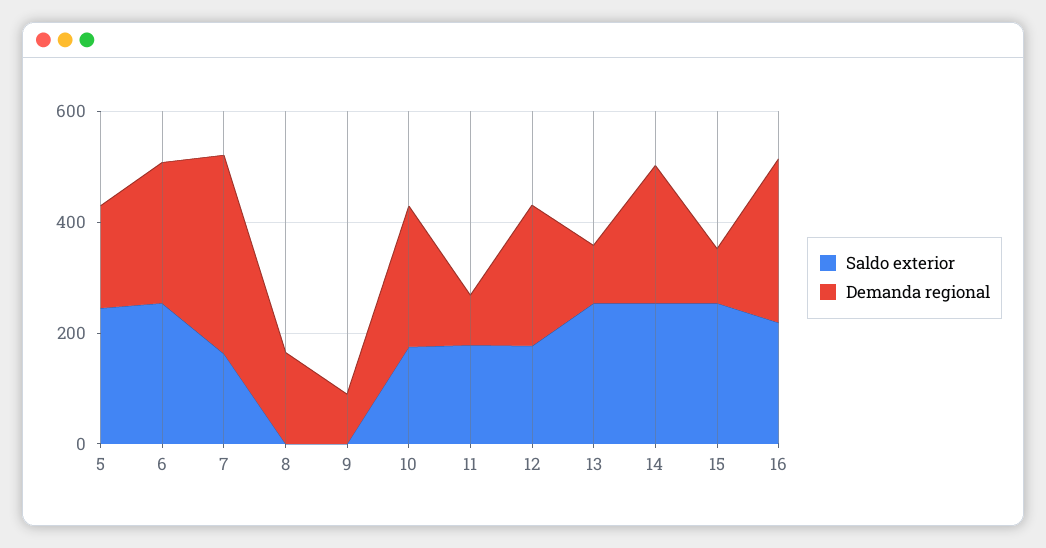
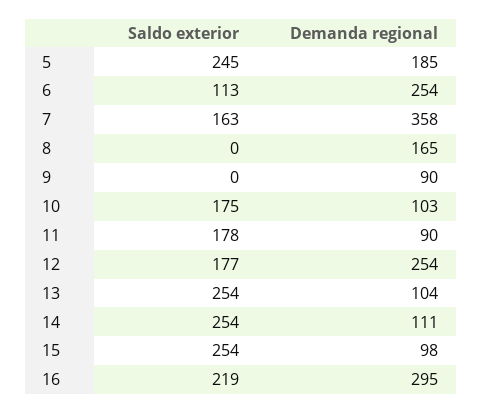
Saldo exterior, 6: 250 -> 113
Demanda regional, 10: 250 -> 103
Demanda regional, 14: 250 -> 111

